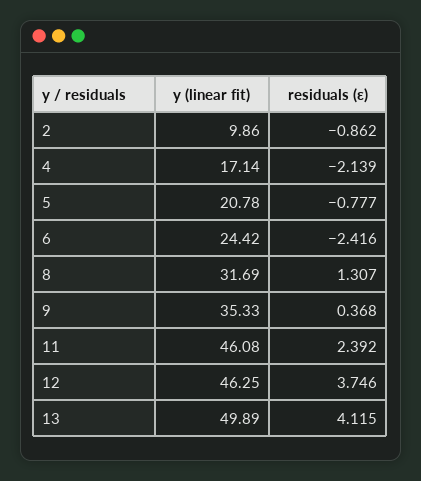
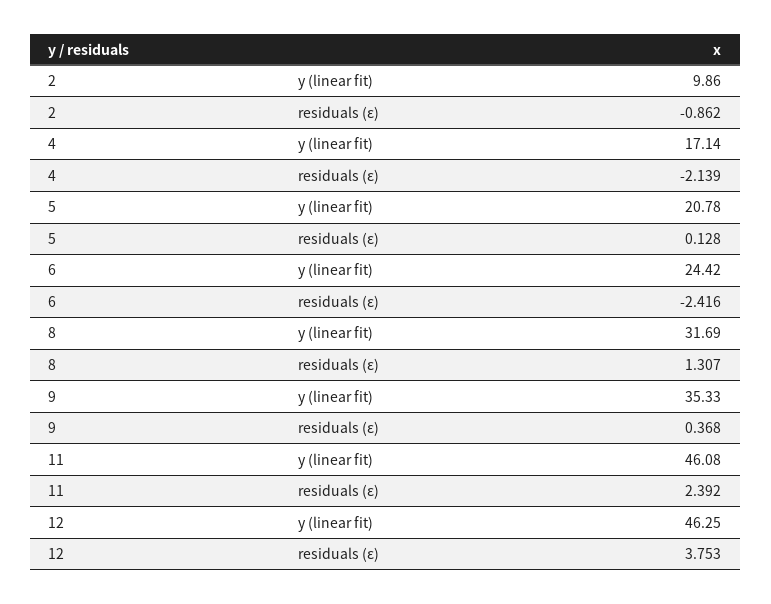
residuals (ε), 5: -0.777 -> 0.128
residuals (ε), 12: 3.746 -> 3.753
y (linear fit), 13: 49.89 -> none
residuals (ε), 13: 4.115 -> none

